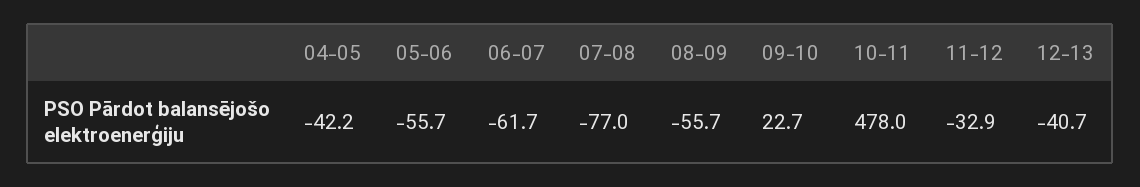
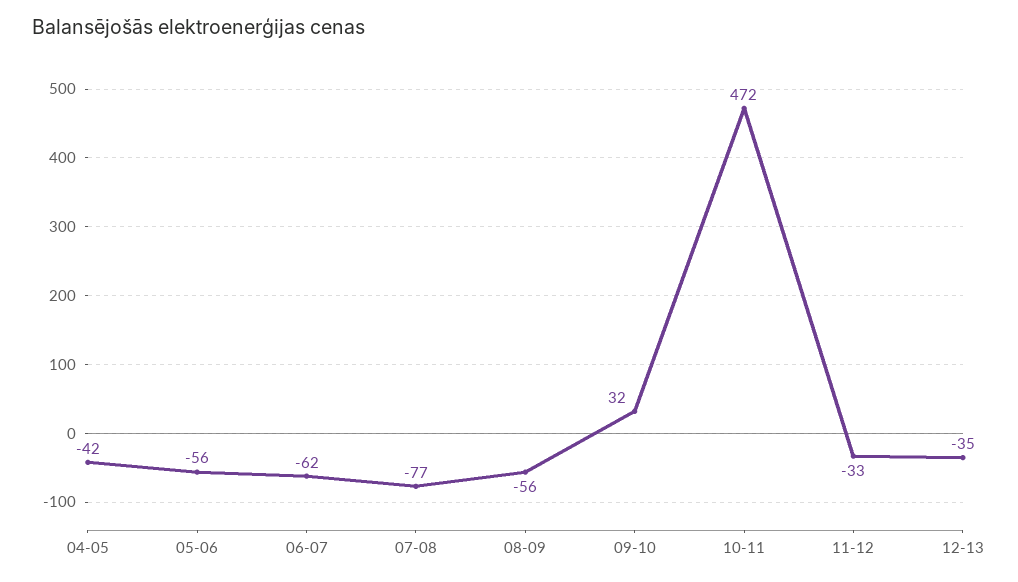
09-10: 22.7 -> 32
10-11: 478 -> 472
12-13: -40.7 -> -35

